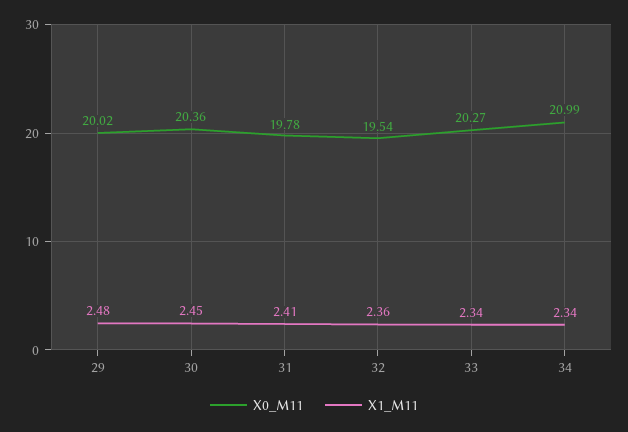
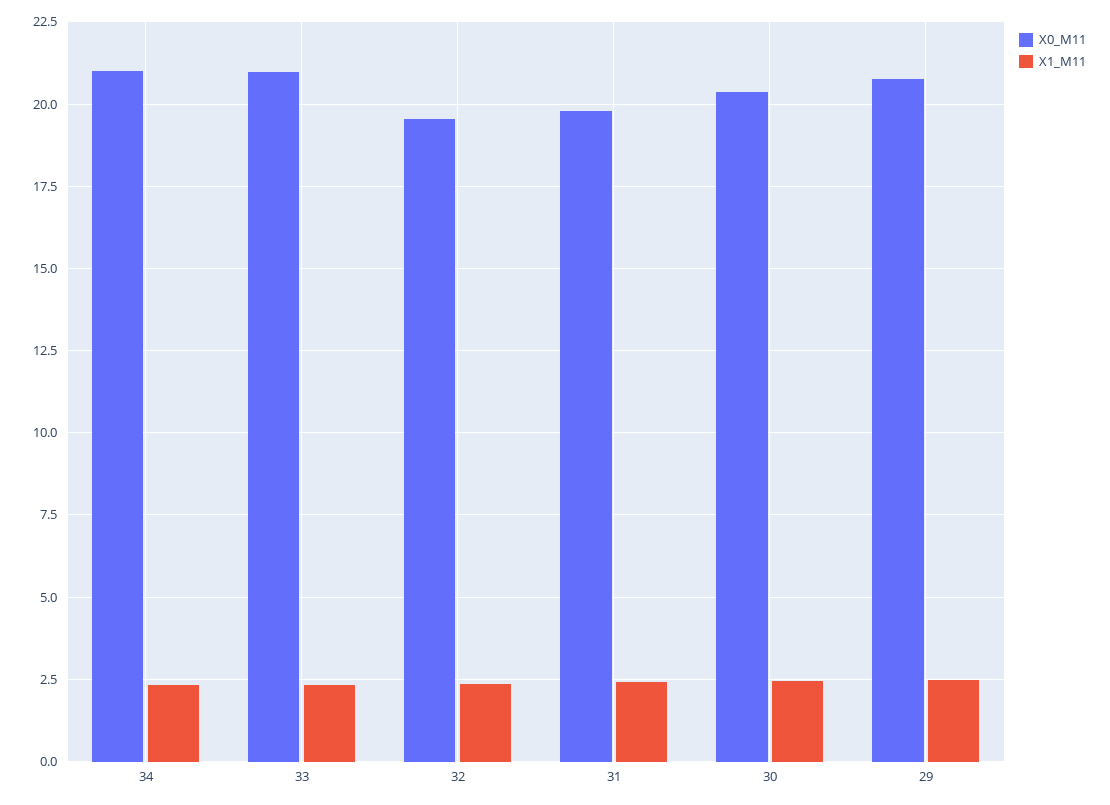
X0_M11, 29: 20.02 -> 20.75
X0_M11, 33: 20.27 -> 21

